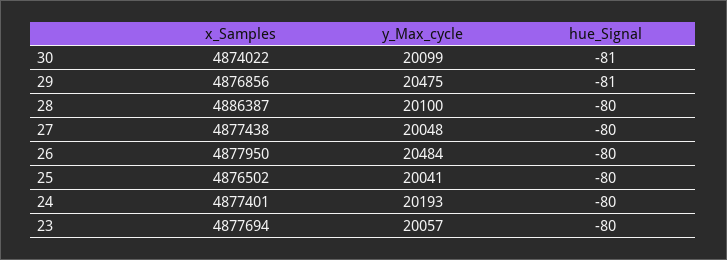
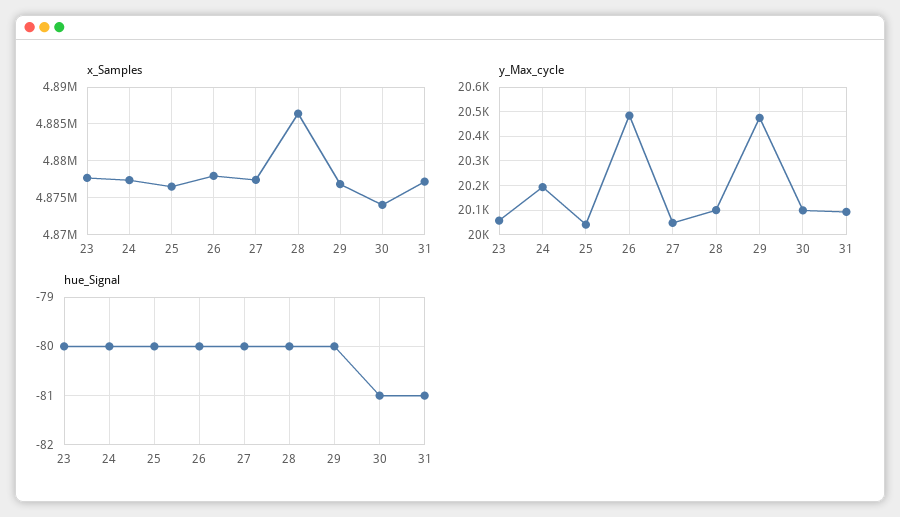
hue_Signal, 29: -81 -> -80
x_Samples, 31: none -> 4877000
y_Max_cycle, 31: none -> 20100
hue_Signal, 31: none -> -81

